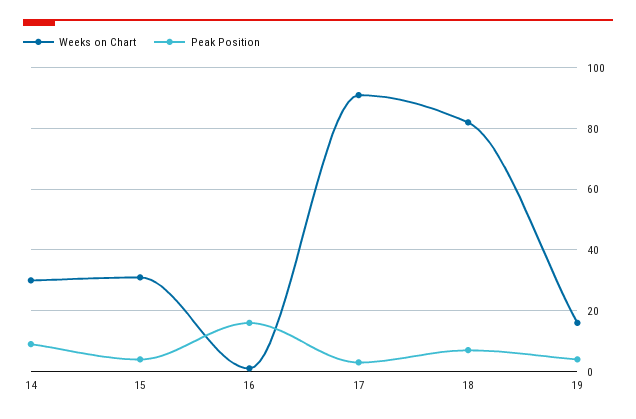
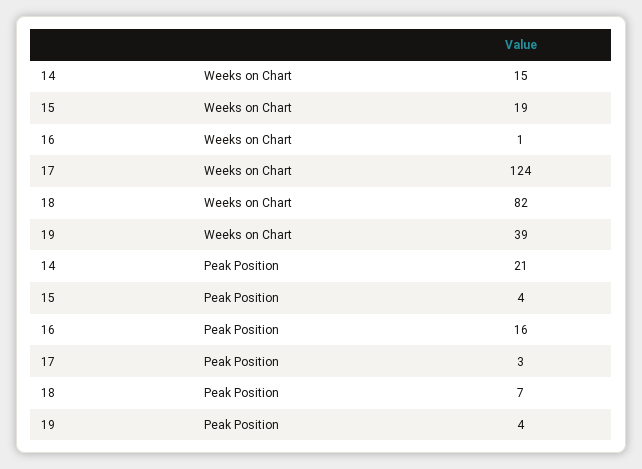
Weeks on Chart, 14: 30 -> 15
Peak Position, 14: 10 -> 21
Weeks on Chart, 15: 30 -> 19
Weeks on Chart, 17: 90 -> 124
Weeks on Chart, 19: 15 -> 39

